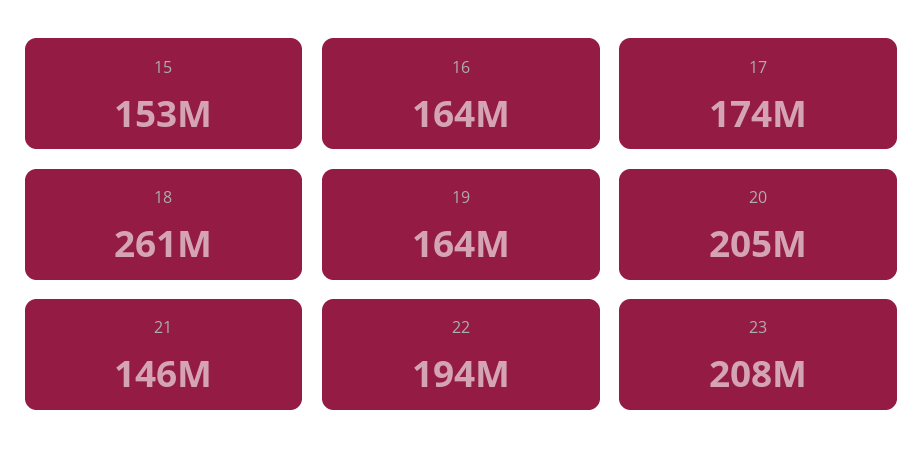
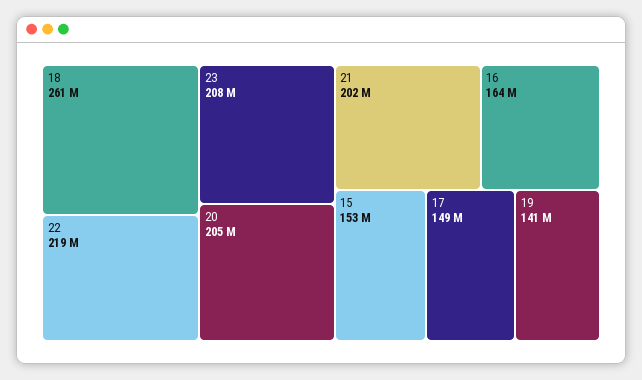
17: 174000000 -> 149000000
19: 164000000 -> 141000000
21: 146000000 -> 202000000
22: 194000000 -> 219000000

